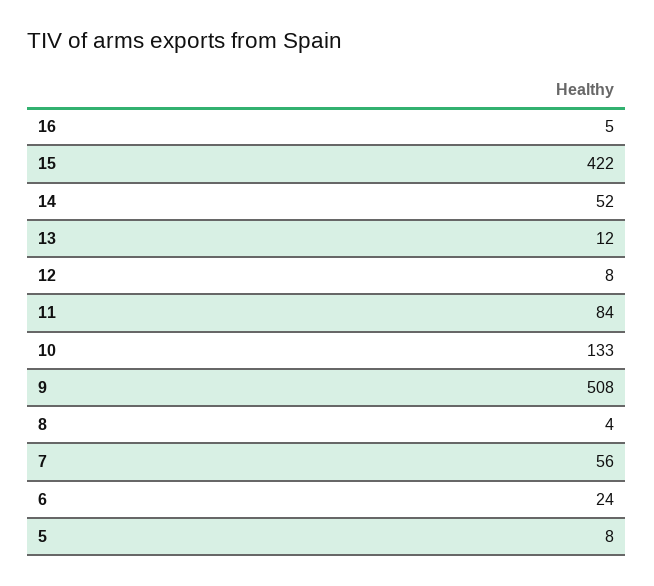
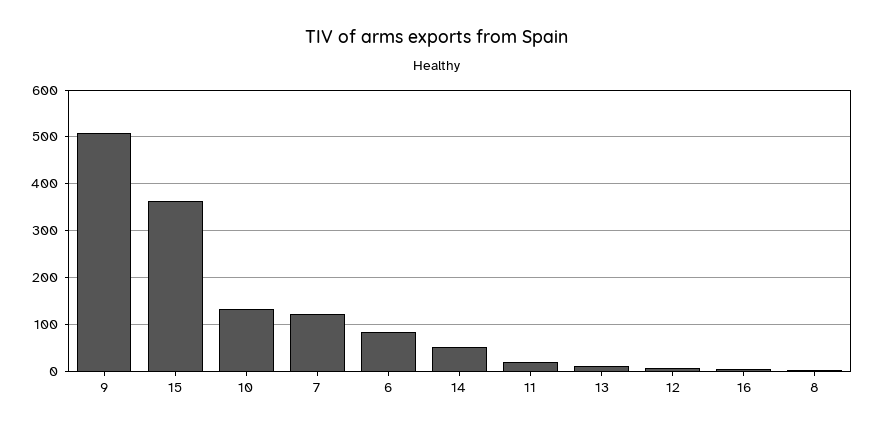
15: 422 -> 360
11: 84 -> 20
7: 56 -> 120
6: 24 -> 80
5: 8 -> none

